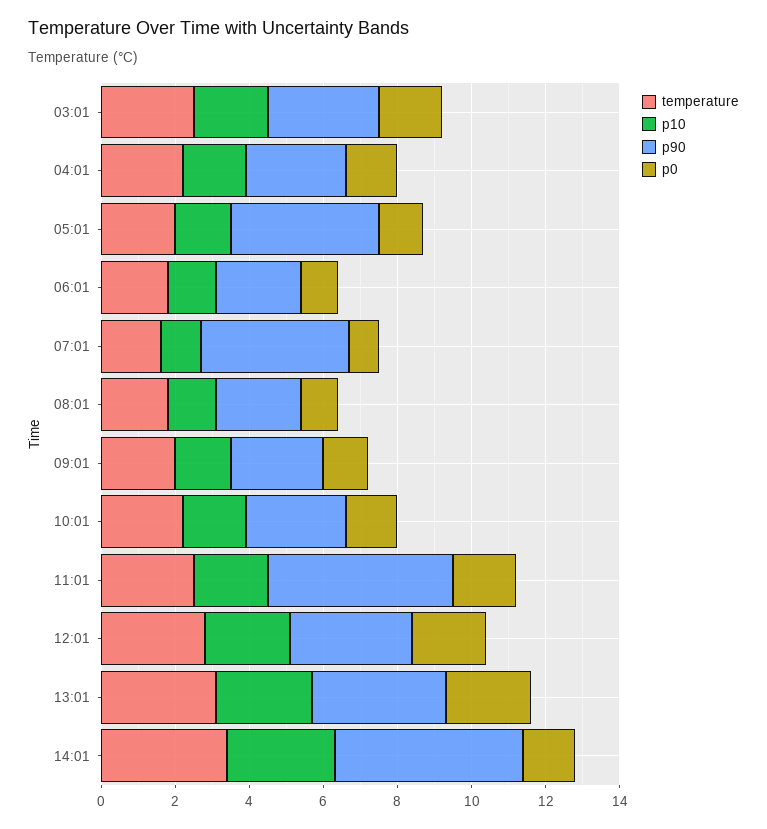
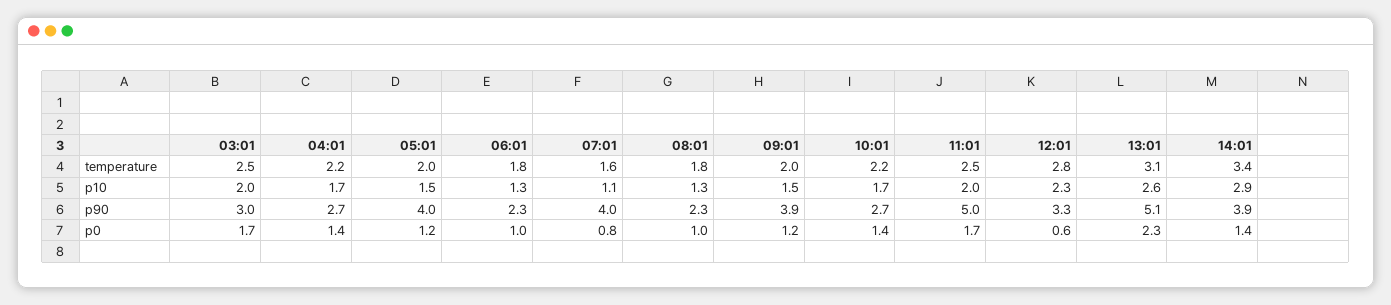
p90, 09:01: 2.5 -> 3.9
p0, 12:01: 2 -> 0.6
p90, 13:01: 3.5 -> 5.1
p90, 14:01: 5 -> 3.9

